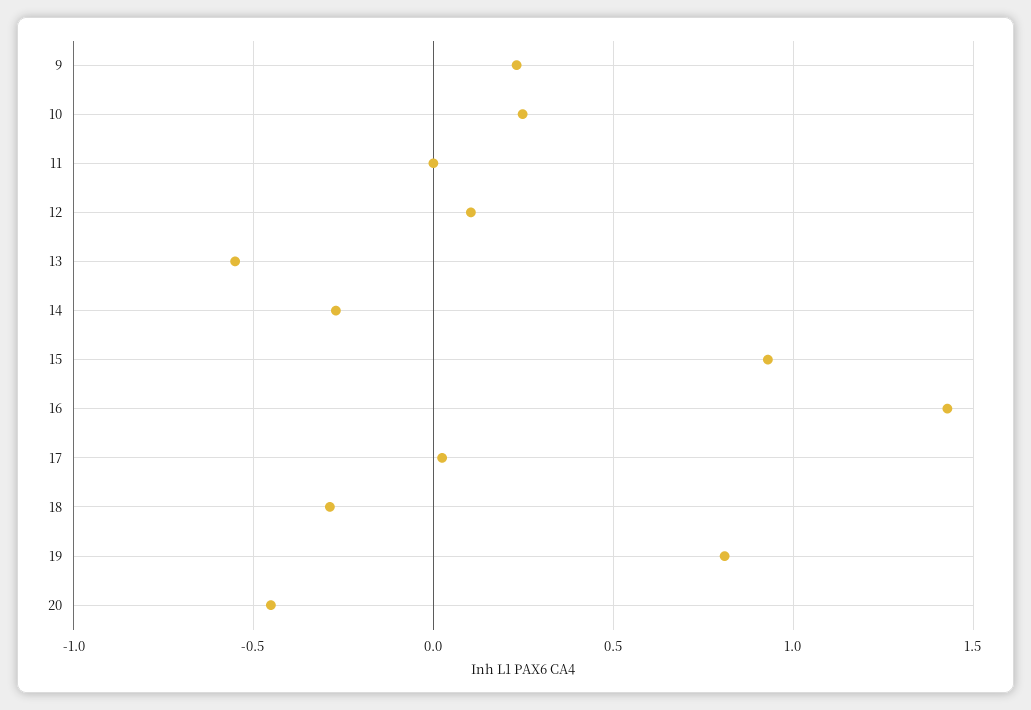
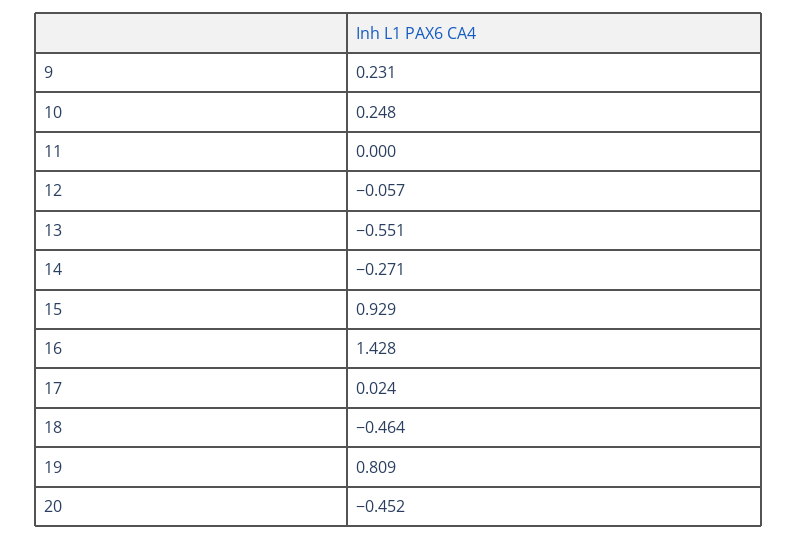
12: 0.1 -> -0.057
18: -0.3 -> -0.464

